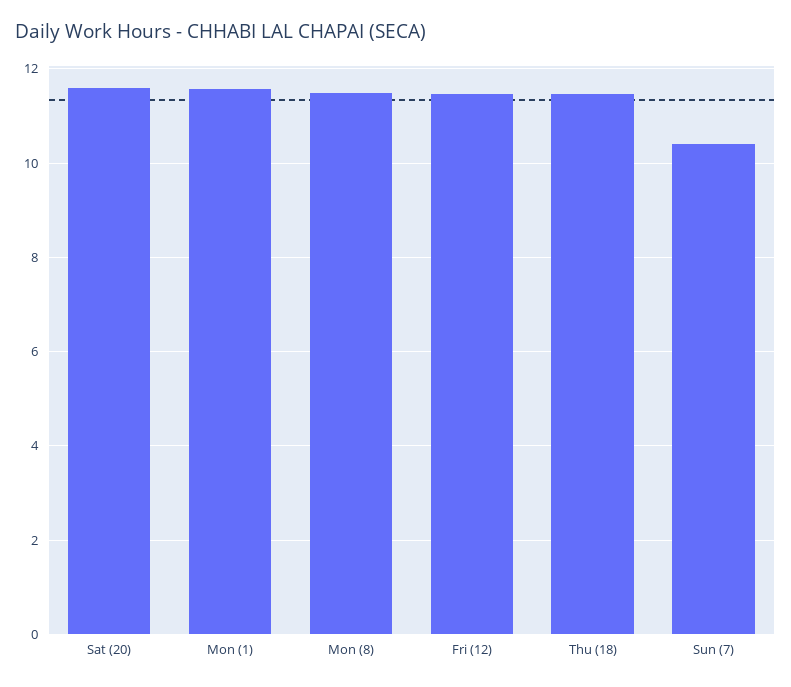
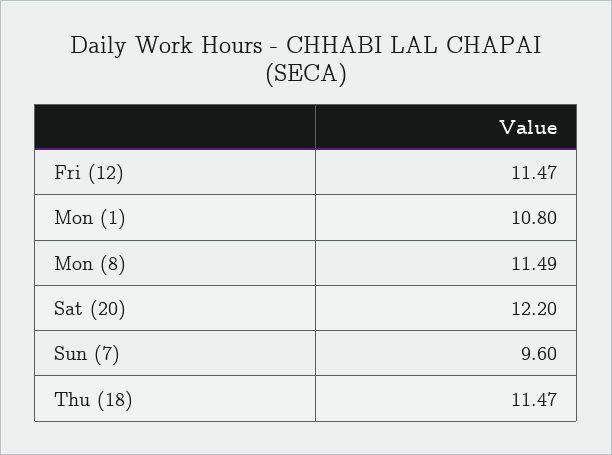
Sat (20): 11.6 -> 12.2
Mon (1): 11.6 -> 10.8
Sun (7): 10.4 -> 9.6

